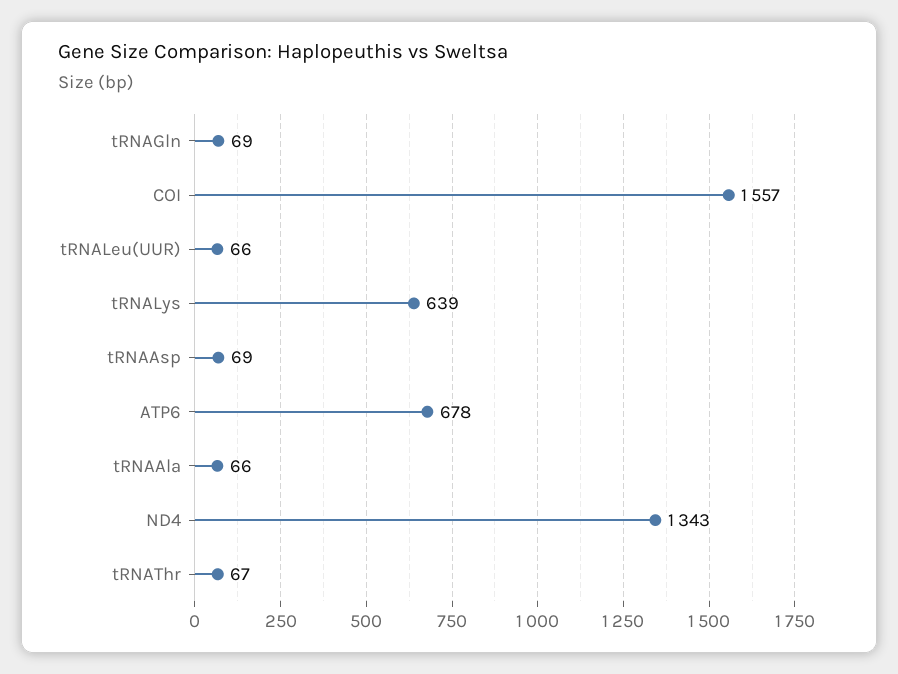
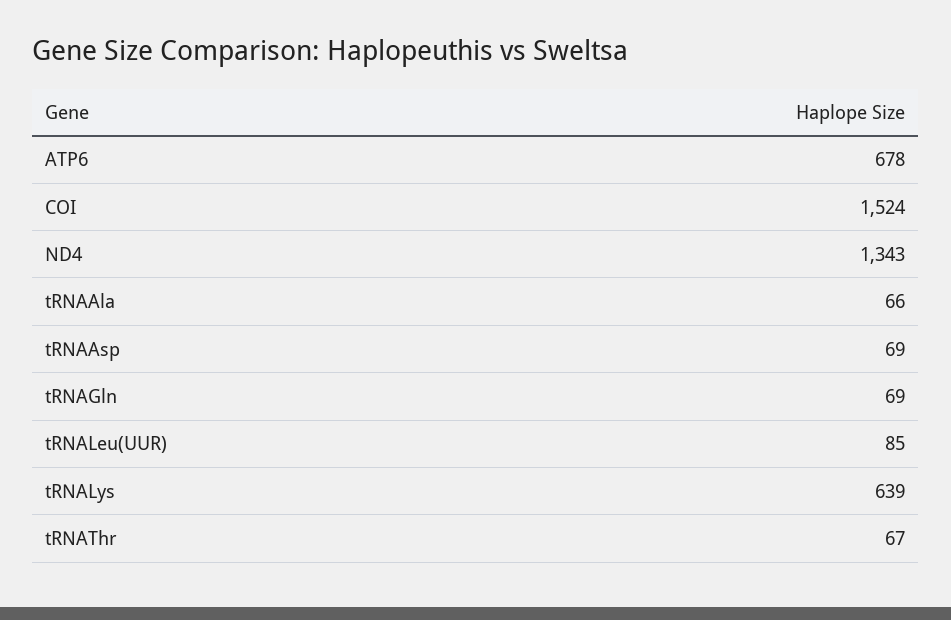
COI: 1557 -> 1524
tRNALeu(UUR): 66 -> 85

